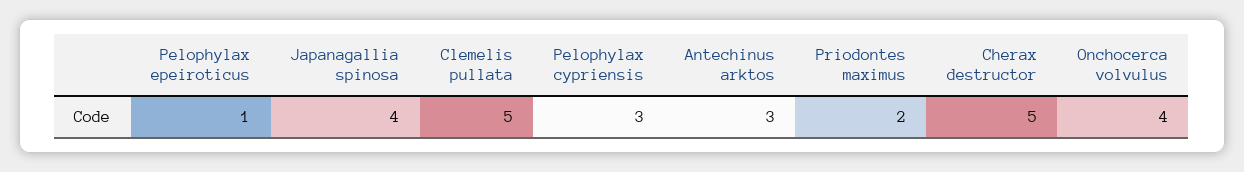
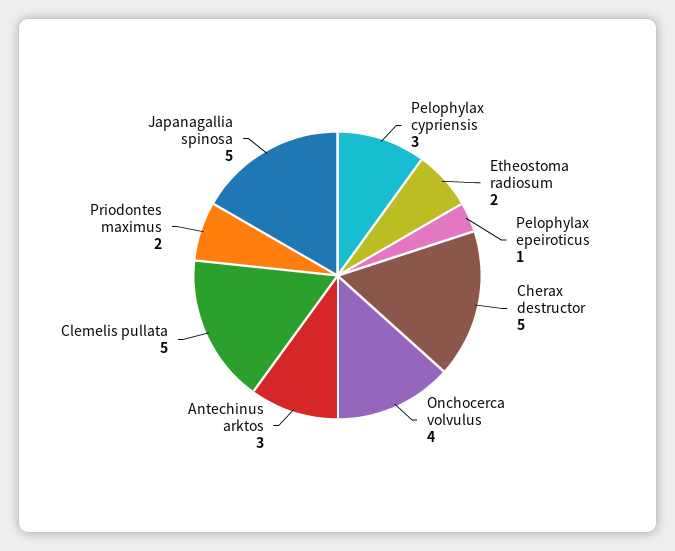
Japanagallia spinosa: 4 -> 5
Etheostoma radiosum: none -> 2

